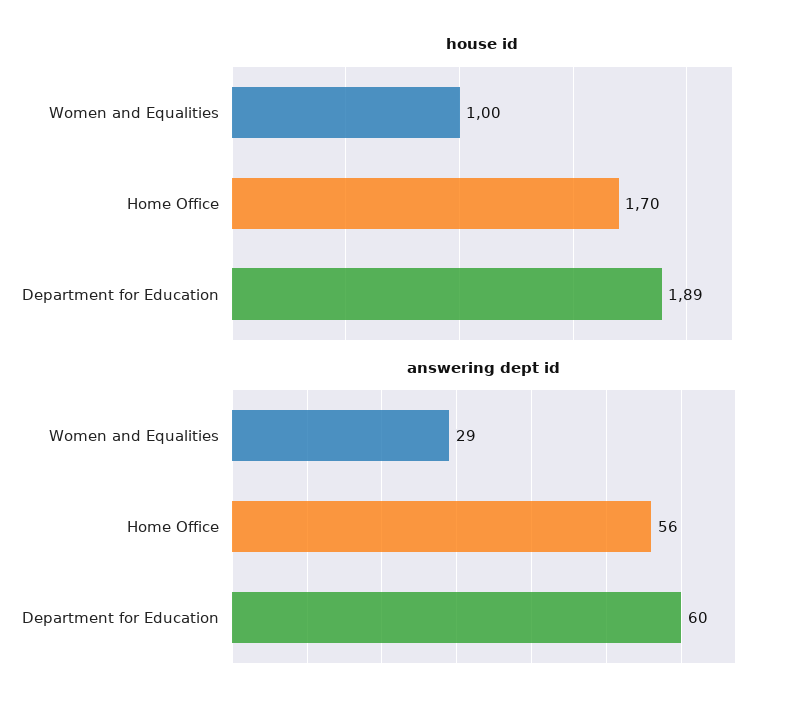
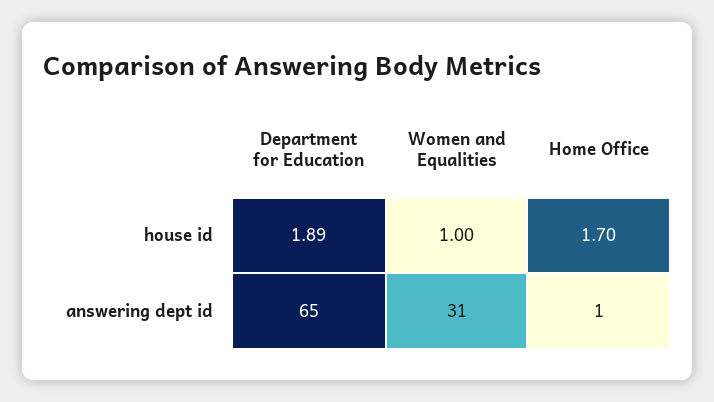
answering dept id, Women and Equalities: 29 -> 31
answering dept id, Home Office: 56 -> 1
answering dept id, Department for Education: 60 -> 65

